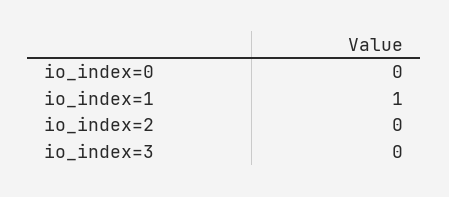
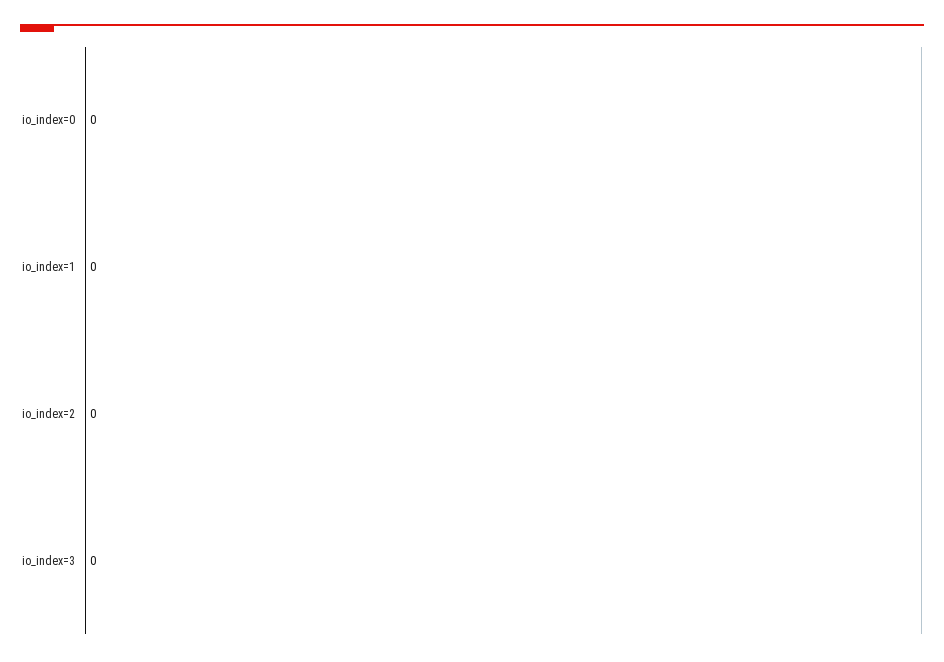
io_index=1: 1 -> 0

